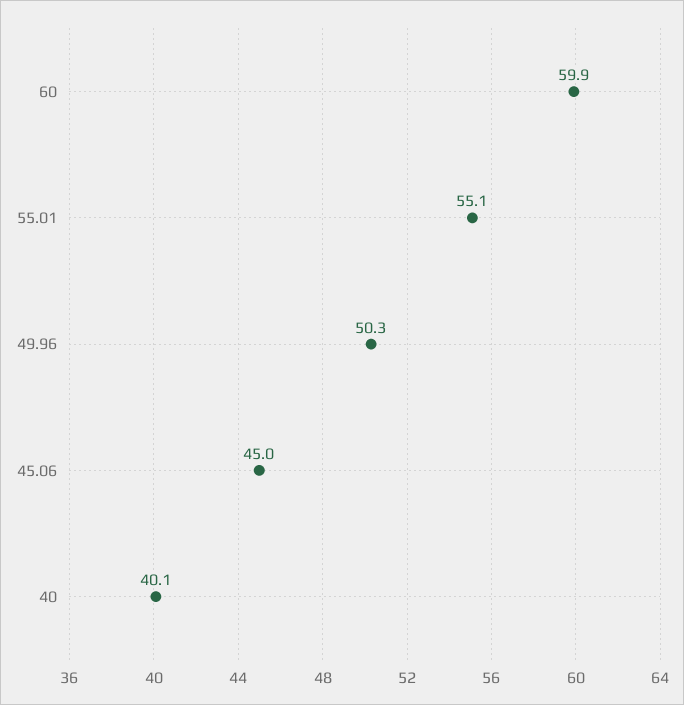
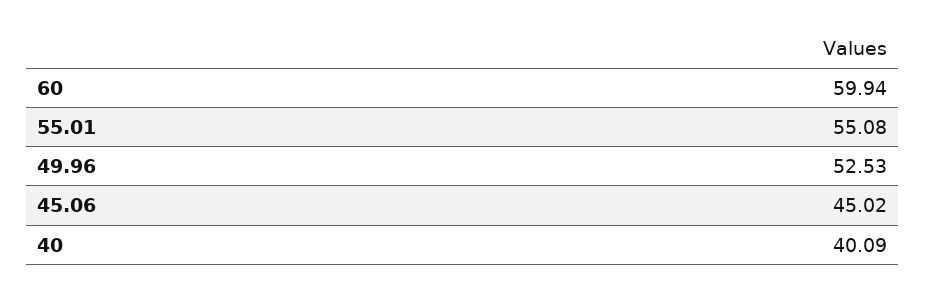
49.96: 50.3 -> 52.53

